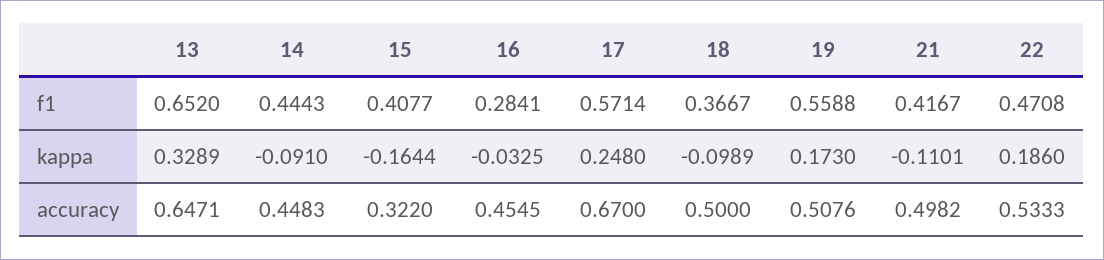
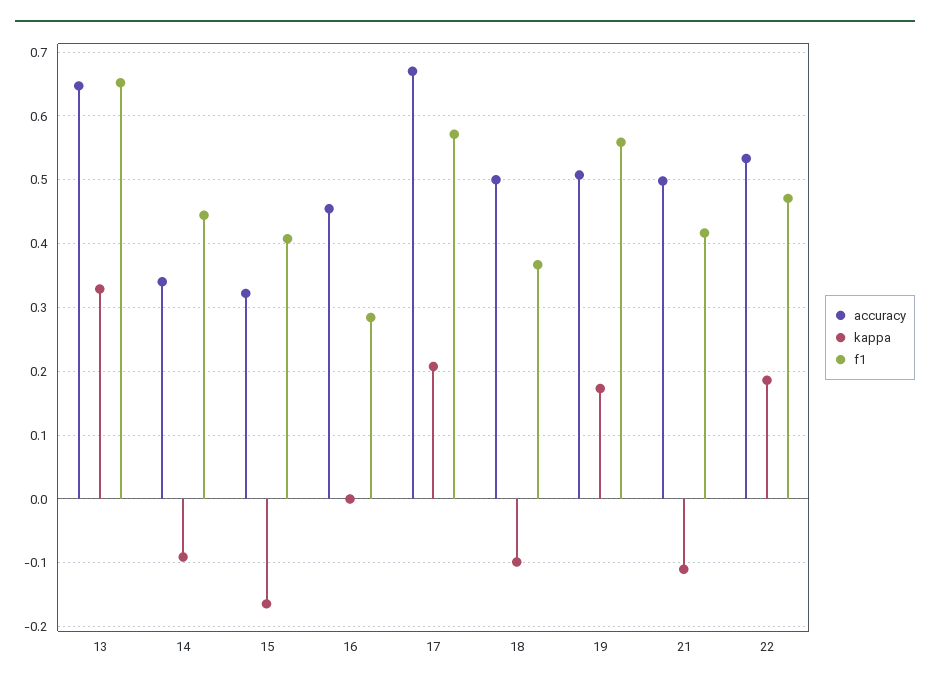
kappa, 16: -0.0325 -> 0
kappa, 17: 0.248 -> 0.21
accuracy, 14: 0.4483 -> 0.34

